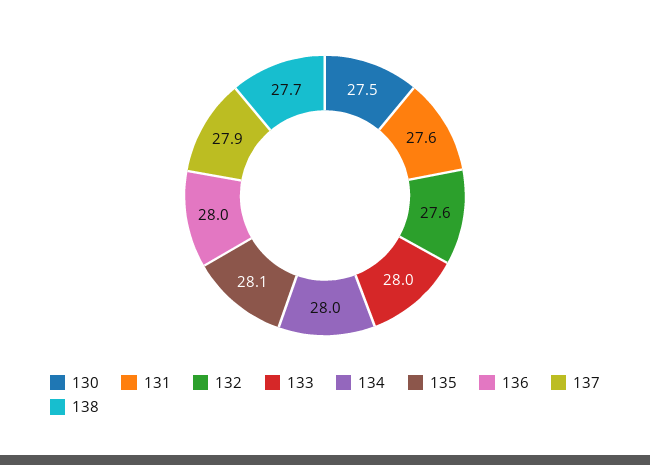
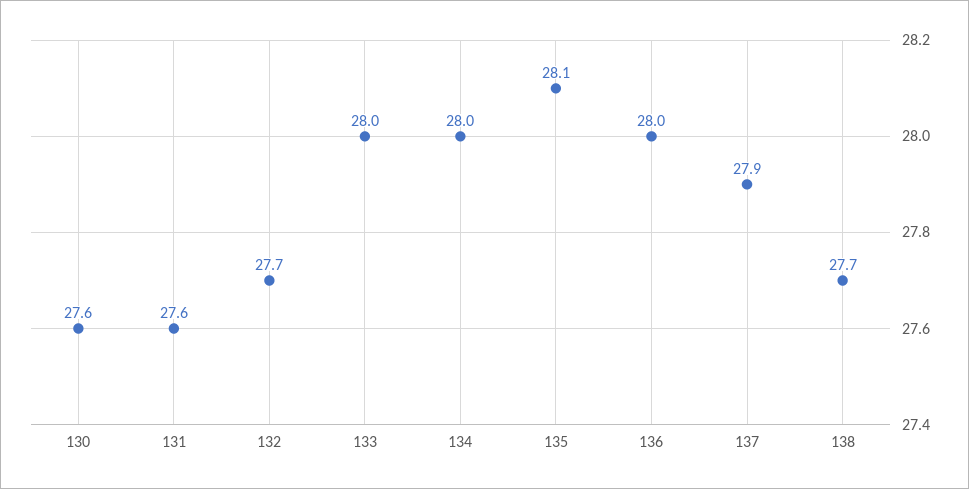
130: 27.5 -> 27.6
132: 27.6 -> 27.7

